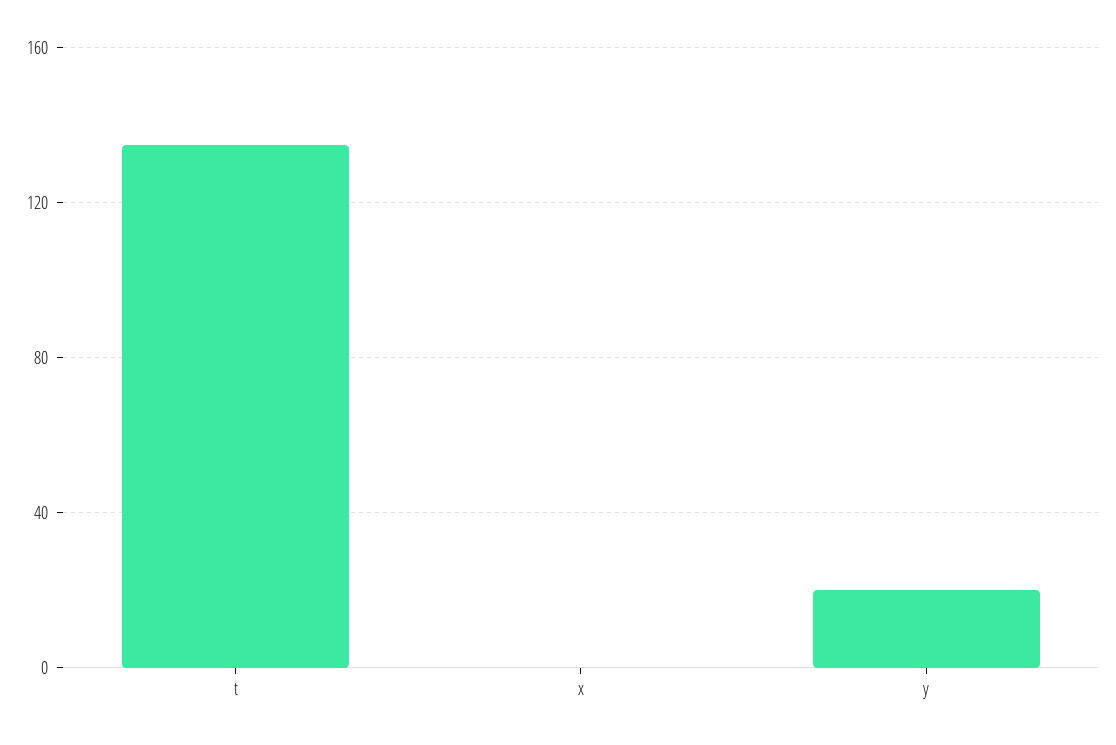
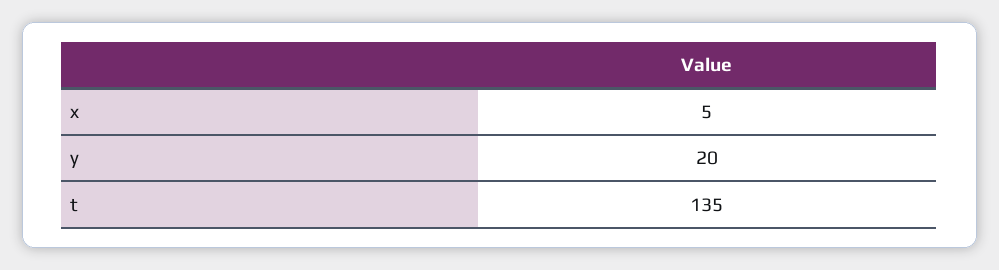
x: 0 -> 5

